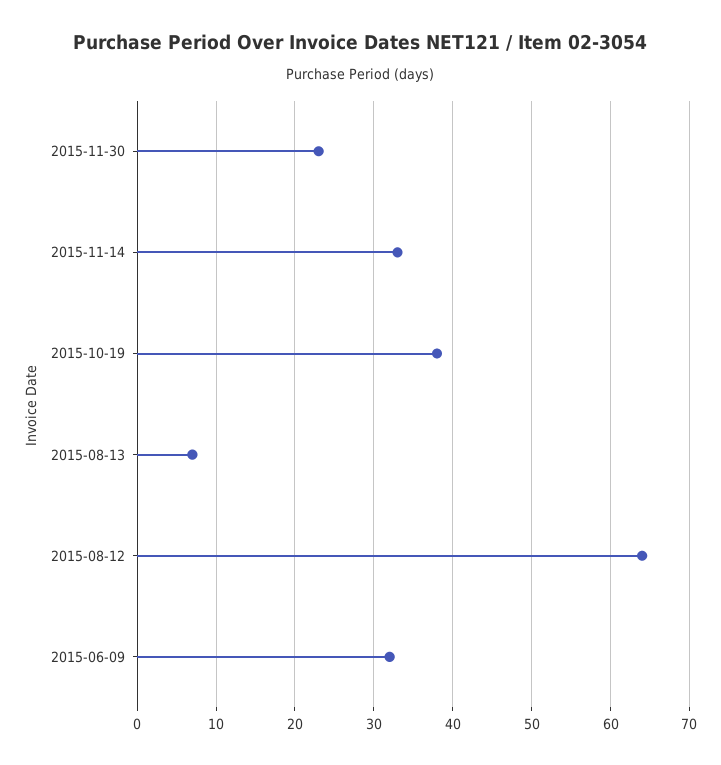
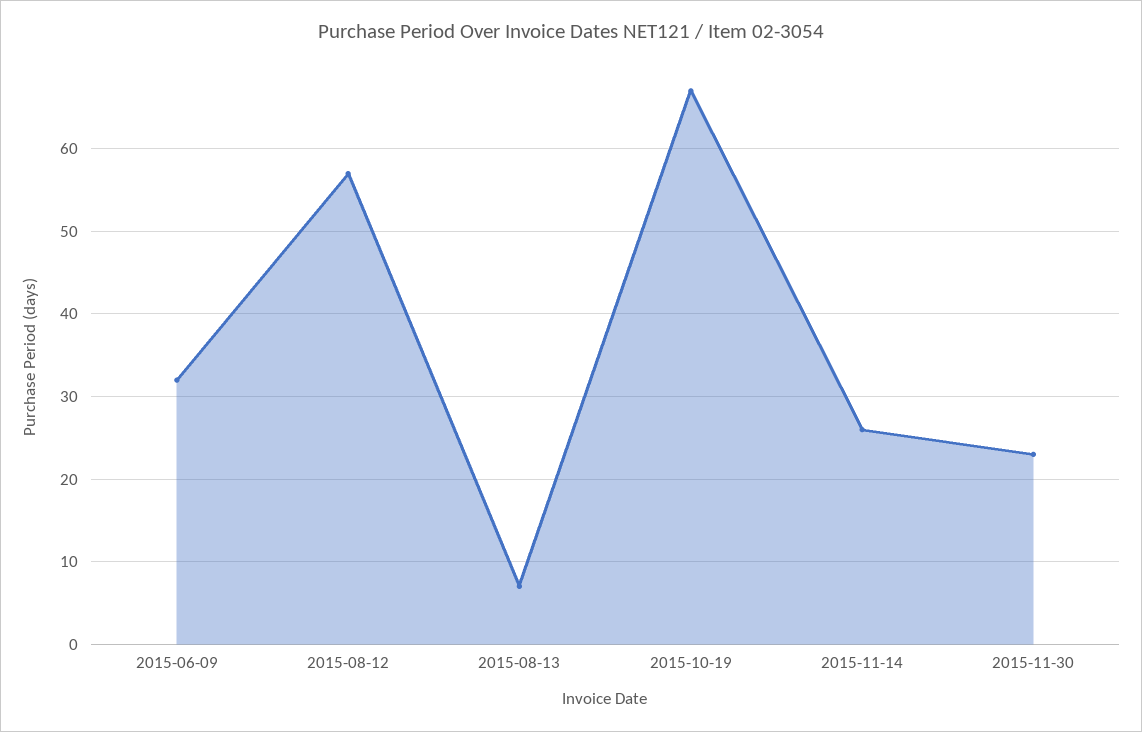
2015-11-14: 33 -> 26
2015-10-19: 38 -> 67
2015-08-12: 64 -> 57

